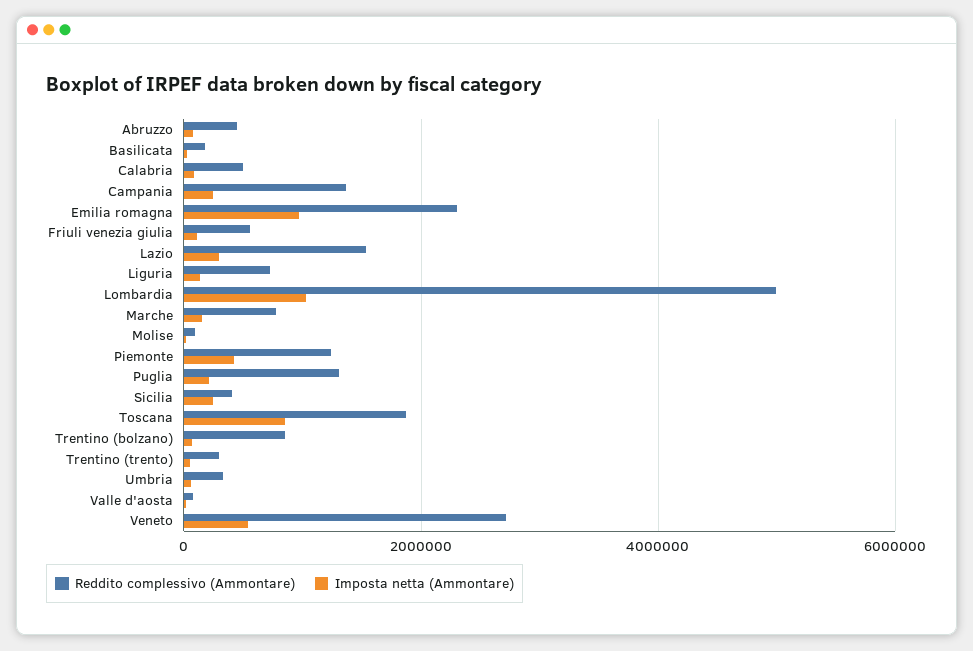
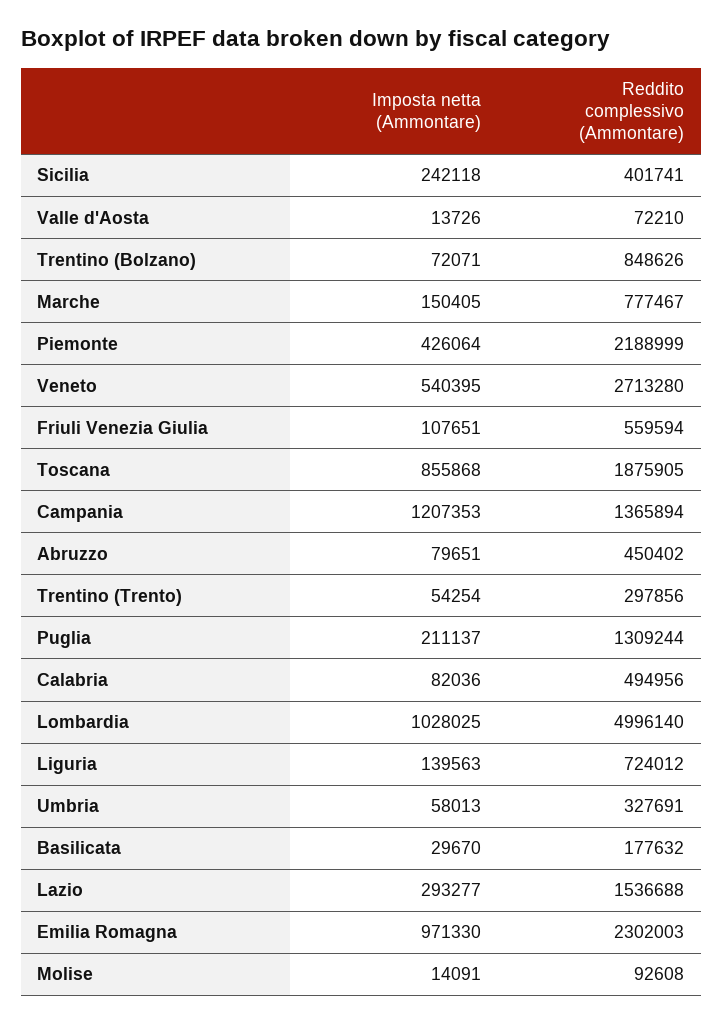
Imposta netta (Ammontare), Campania: 200000 -> 1207353
Reddito complessivo (Ammontare), Piemonte: 1200000 -> 2188999

